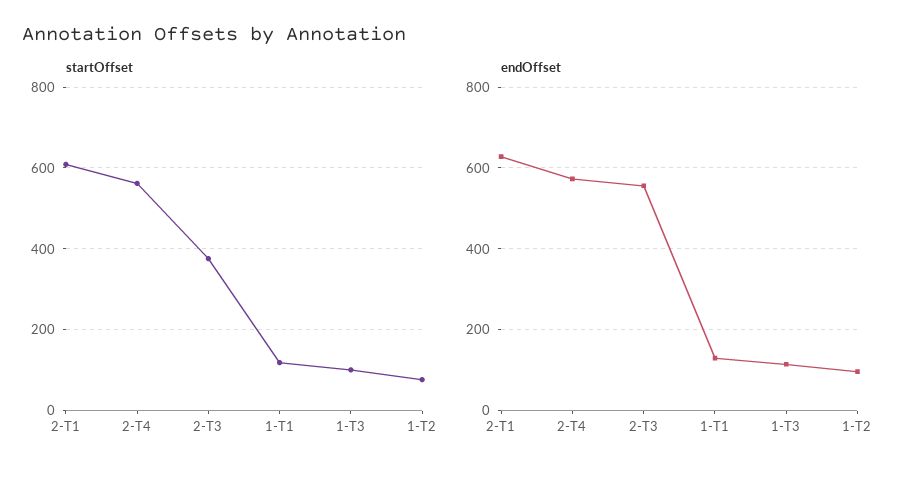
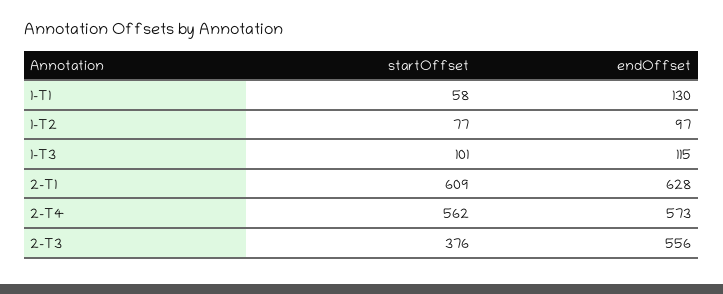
startOffset, 1-T1: 120 -> 58

